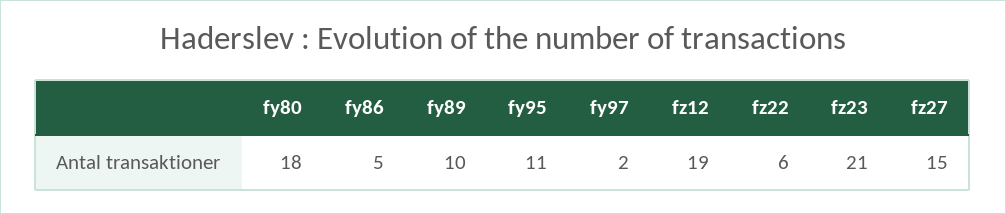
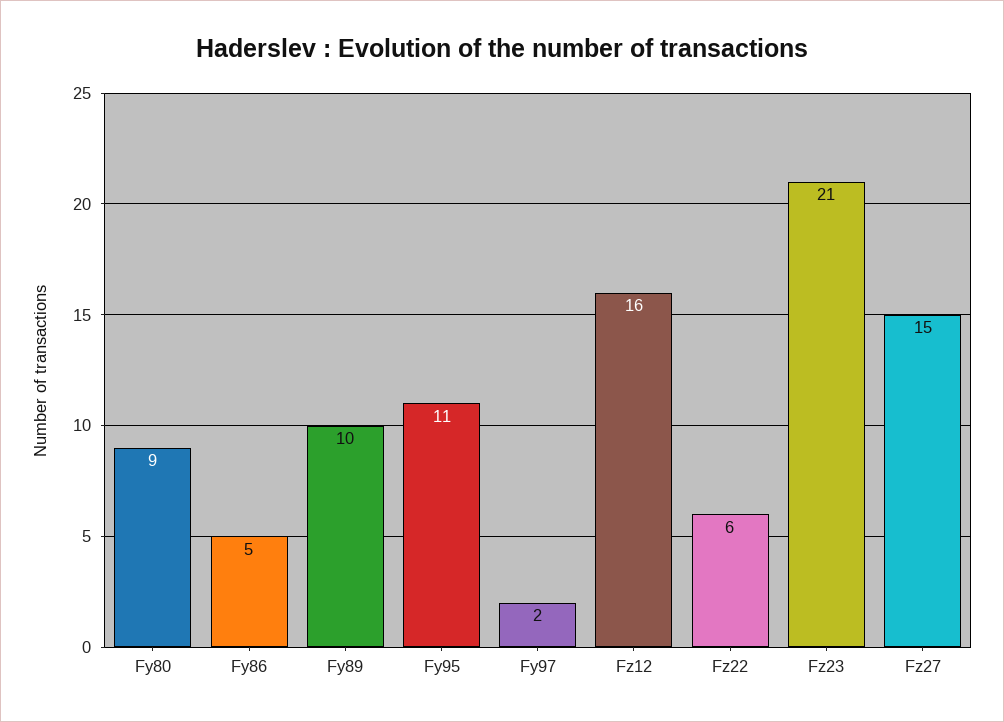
fy80: 18 -> 9
fz12: 19 -> 16

